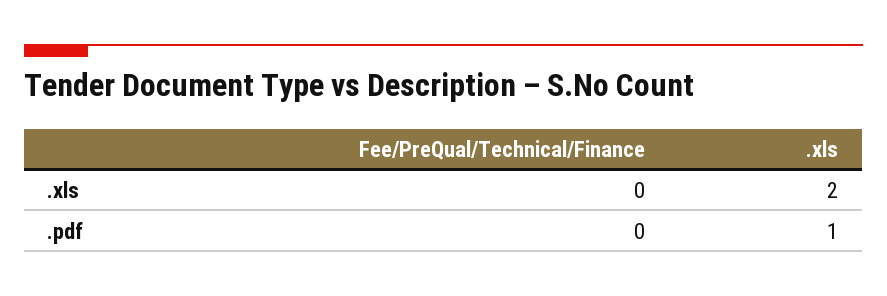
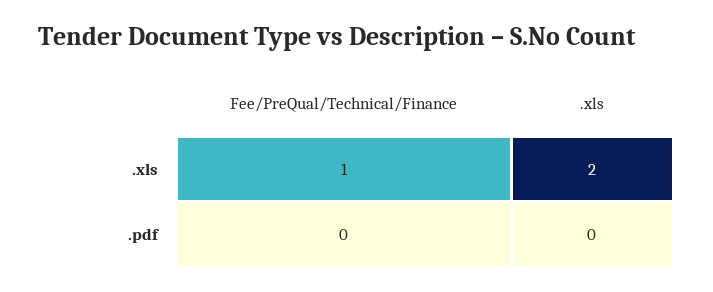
Fee/PreQual/Technical/Finance, .xls: 0 -> 1
.xls, .pdf: 1 -> 0

